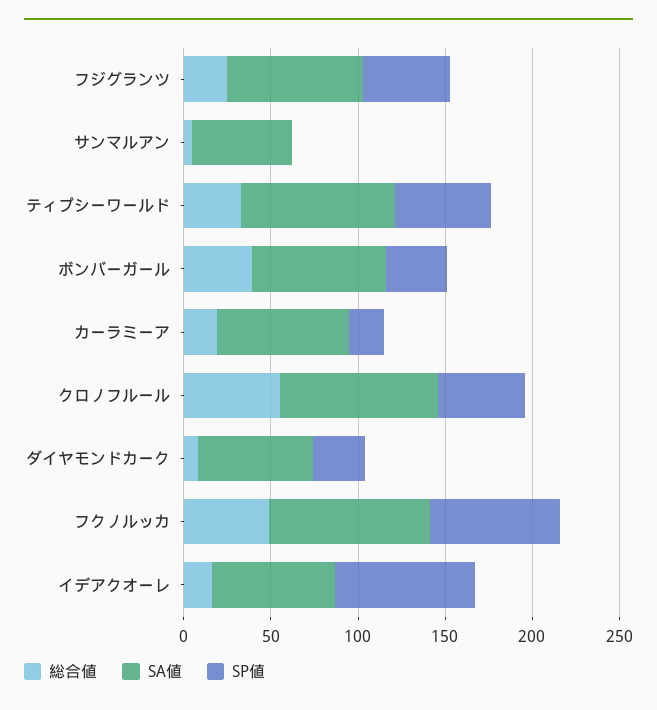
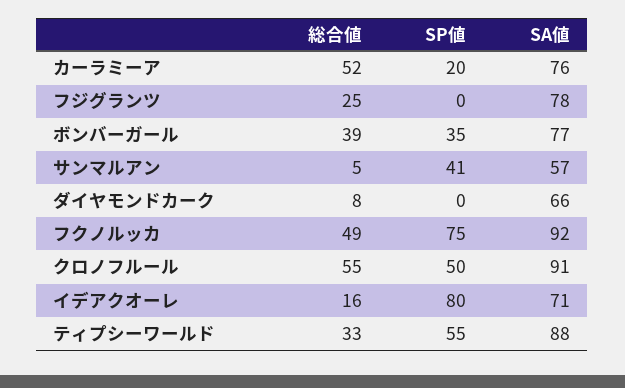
SP値, フジグランツ: 50 -> 0
SP値, サンマルアン: 0 -> 41
総合値, カーラミーア: 20 -> 52
SP値, ダイヤモンドカーク: 30 -> 0

